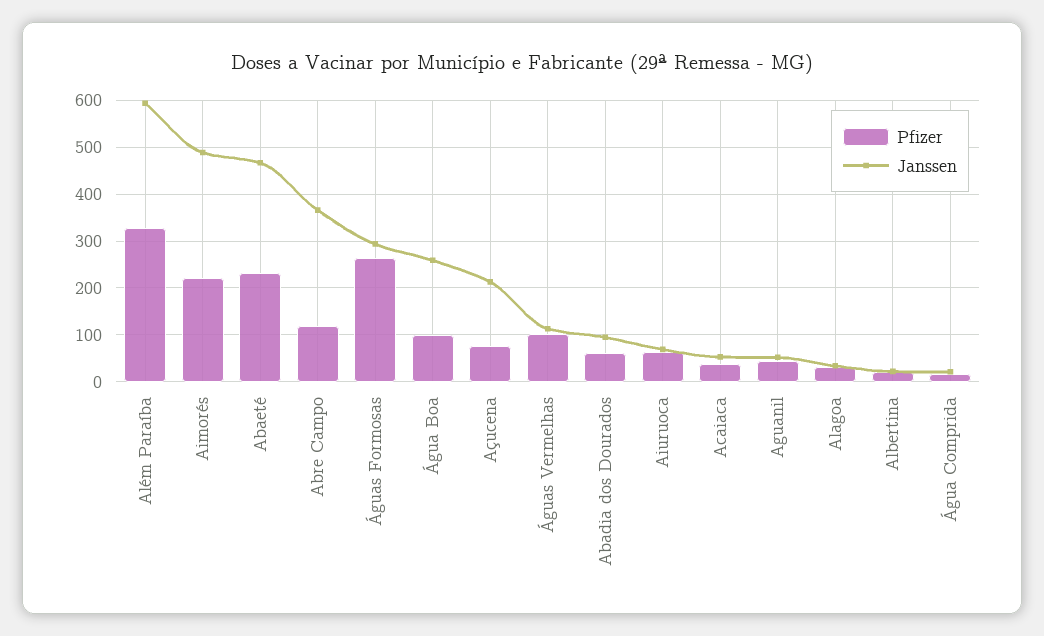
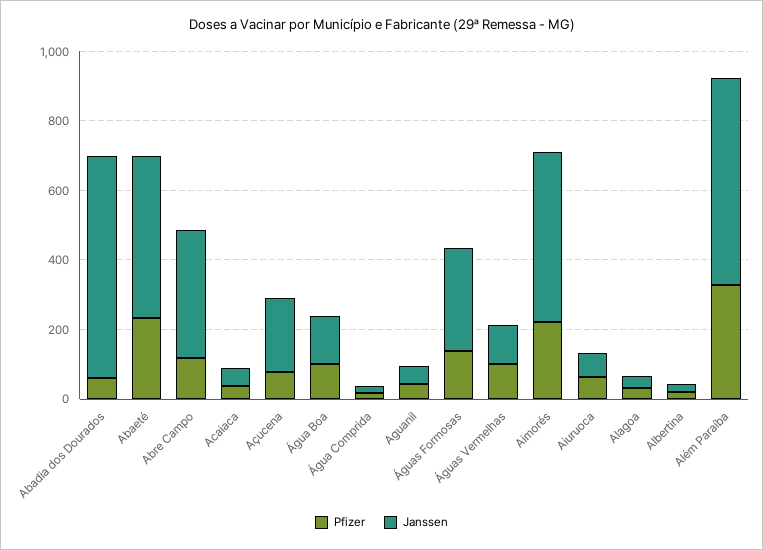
Pfizer, Águas Formosas: 260 -> 150
Janssen, Água Boa: 260 -> 150
Janssen, Abadia dos Dourados: 100 -> 650

